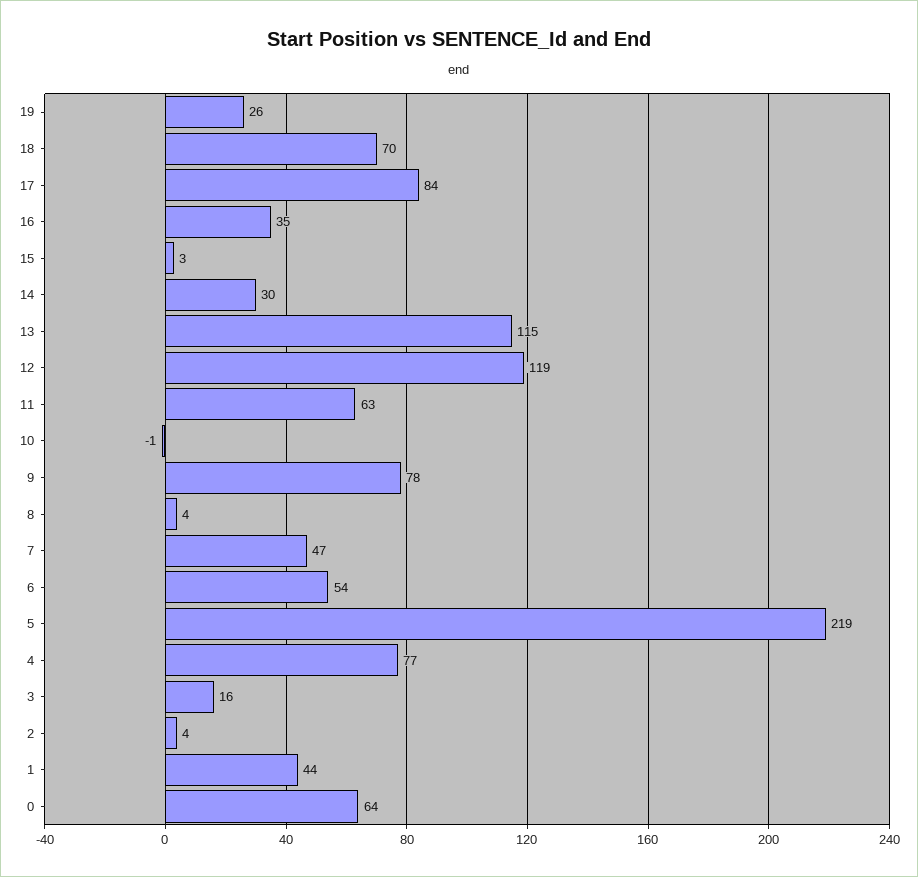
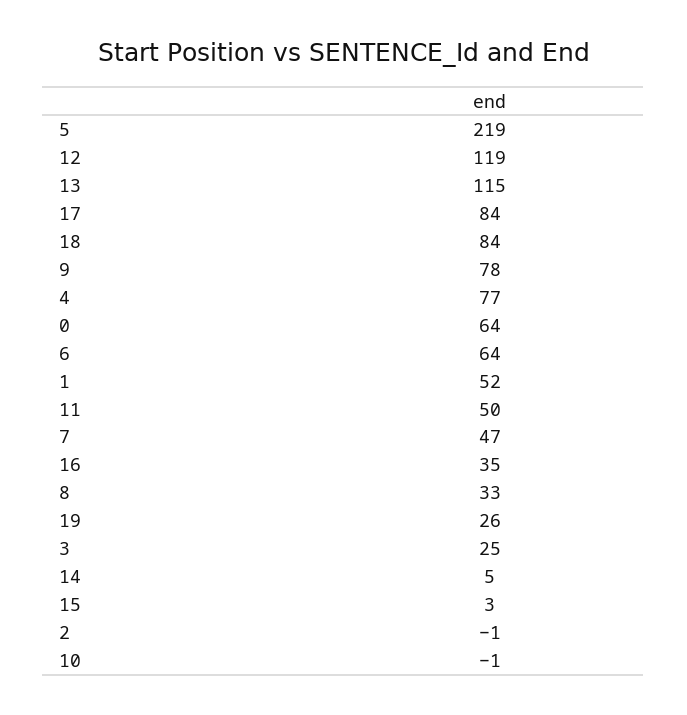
18: 70 -> 84
14: 30 -> 5
11: 63 -> 50
8: 4 -> 33
6: 54 -> 64
3: 16 -> 25
2: 4 -> -1
1: 44 -> 52

